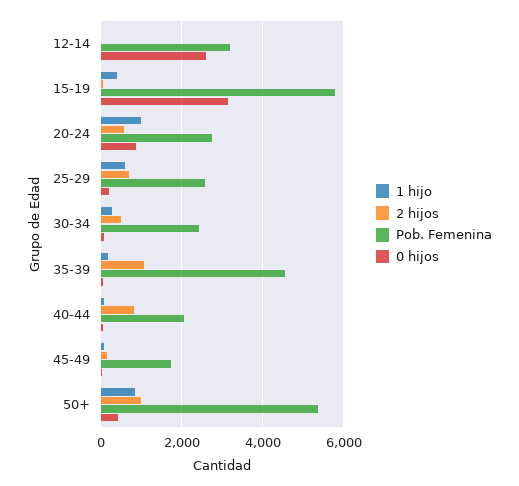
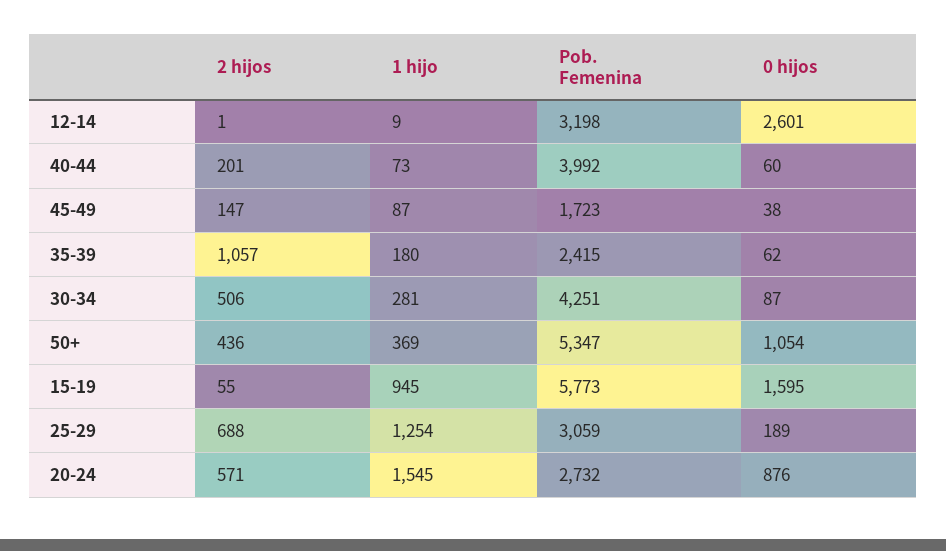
1 hijo, 15-19: 400 -> 945
0 hijos, 15-19: 3200 -> 1595
1 hijo, 20-24: 1000 -> 1545
1 hijo, 25-29: 600 -> 1254
Pob. Femenina, 25-29: 2600 -> 3059
Pob. Femenina, 30-34: 2400 -> 4251
Pob. Femenina, 35-39: 4600 -> 2415
2 hijos, 40-44: 800 -> 201
Pob. Femenina, 40-44: 2000 -> 3992
1 hijo, 50+: 800 -> 369
2 hijos, 50+: 1000 -> 436
0 hijos, 50+: 400 -> 1054

